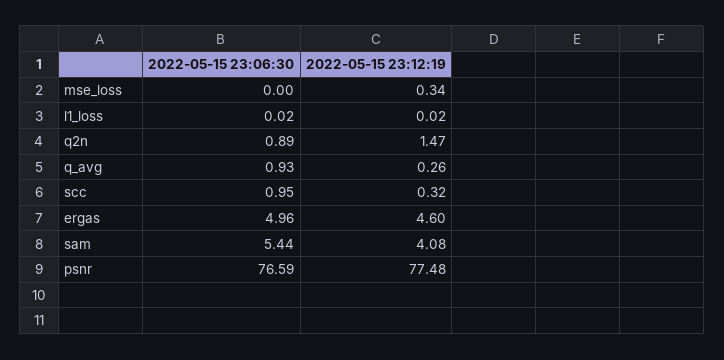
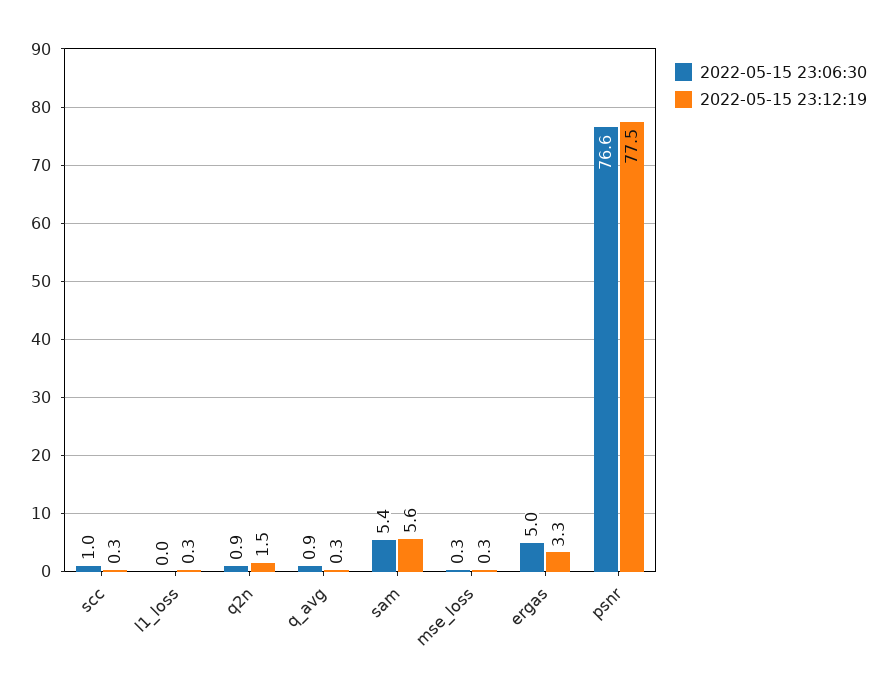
2022-05-15 23:06:30, mse_loss: 0 -> 0.3
2022-05-15 23:12:19, l1_loss: 0.02 -> 0.3
2022-05-15 23:12:19, ergas: 4.6 -> 3.3
2022-05-15 23:12:19, sam: 4.08 -> 5.6

